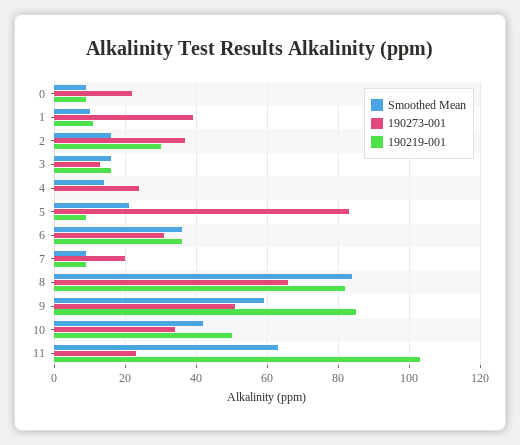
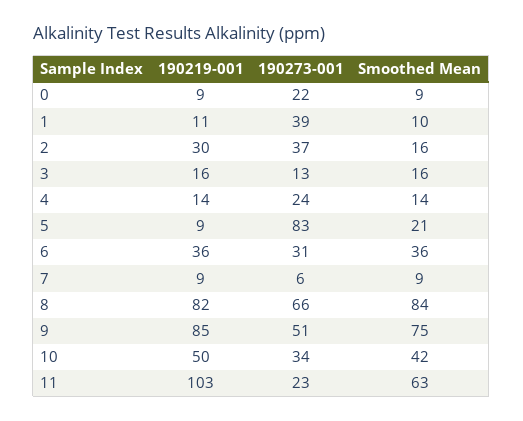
190219-001, 4: 0 -> 14
190273-001, 7: 20 -> 6
Smoothed Mean, 9: 60 -> 75

